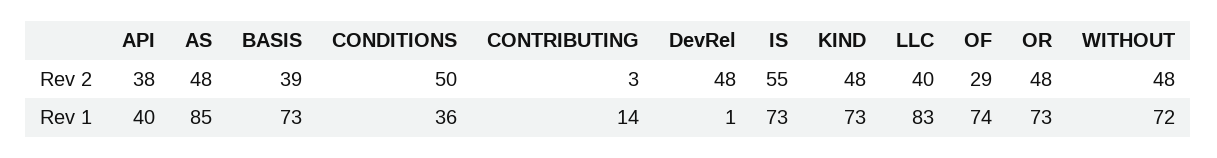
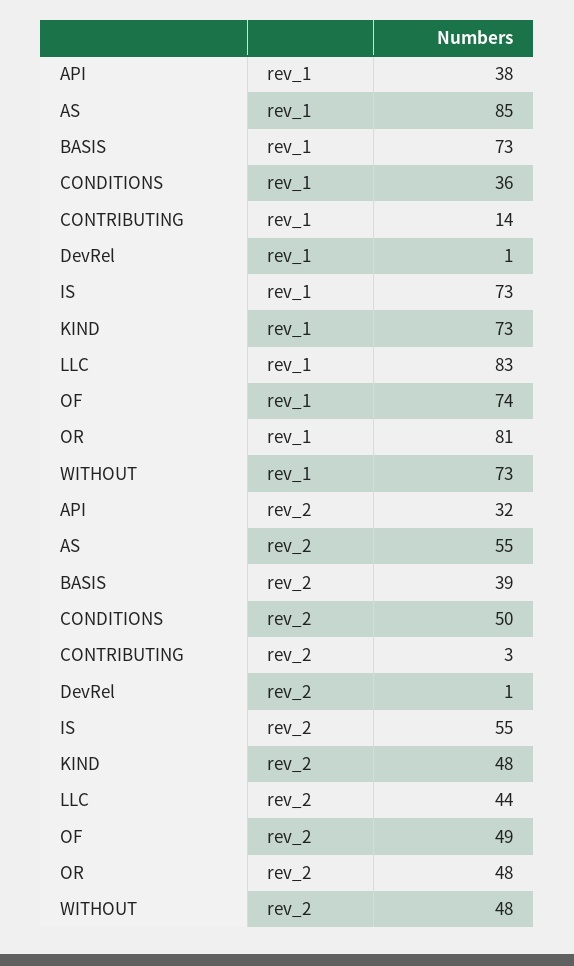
API, Rev 2: 38 -> 32
AS, Rev 2: 48 -> 55
DevRel, Rev 2: 48 -> 1
LLC, Rev 2: 40 -> 44
OF, Rev 2: 29 -> 49
API, Rev 1: 40 -> 38
OR, Rev 1: 73 -> 81
WITHOUT, Rev 1: 72 -> 73

